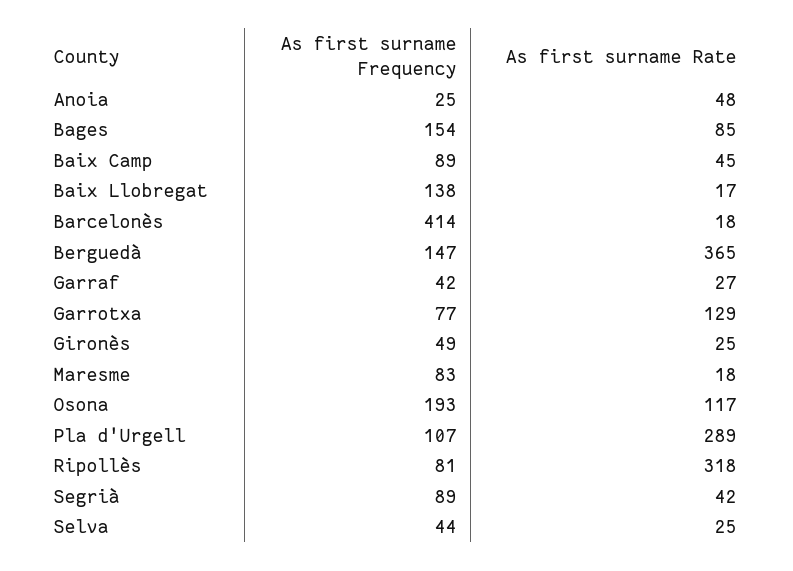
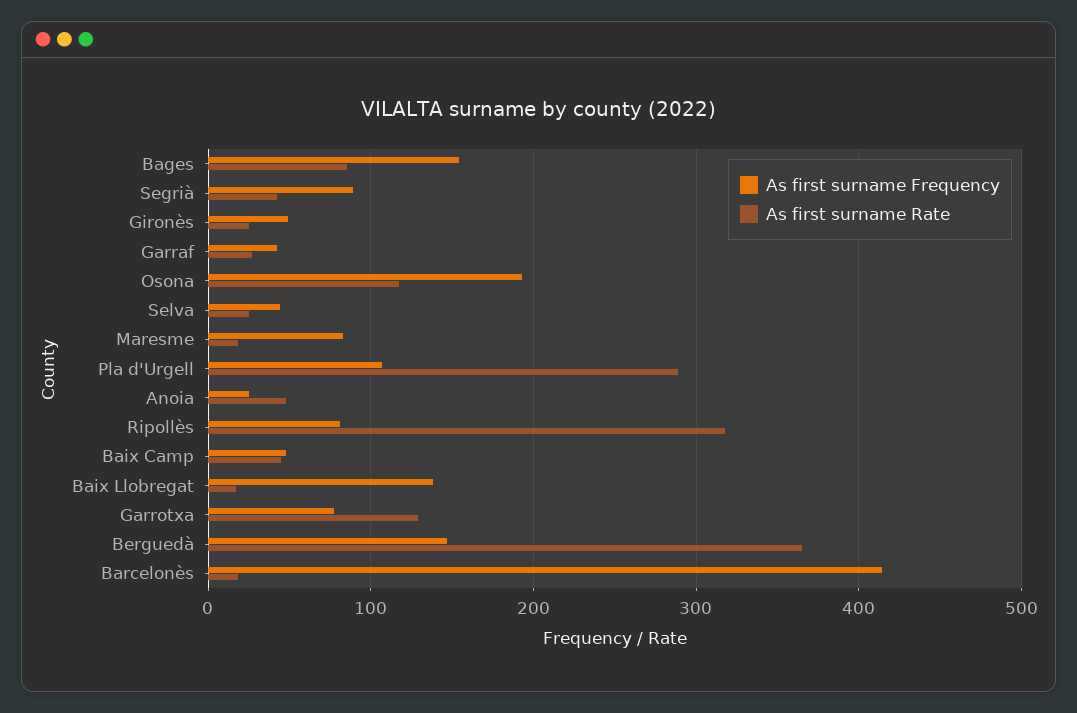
As first surname Frequency, Baix Camp: 89 -> 50

